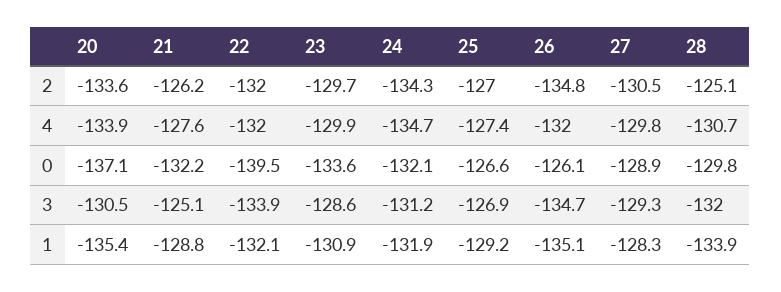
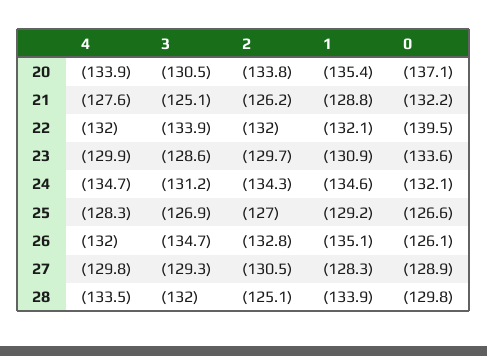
20, 2: -133.6 -> -133.8
26, 2: -134.8 -> -132.8
25, 4: -127.4 -> -128.3
28, 4: -130.7 -> -133.5
24, 1: -131.9 -> -134.6

